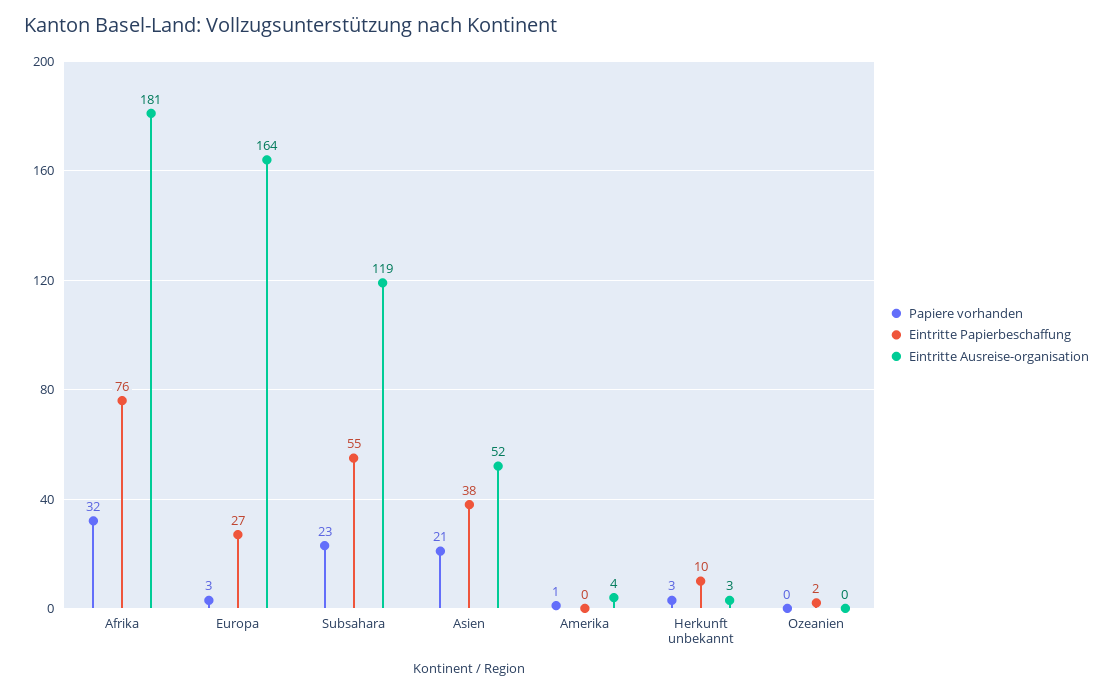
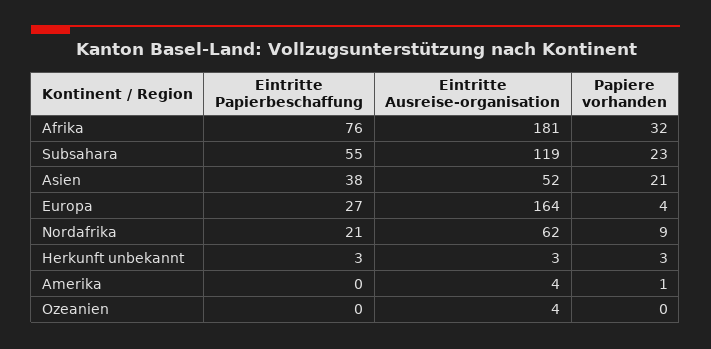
Papiere vorhanden, Europa: 3 -> 4
Eintritte Papierbeschaffung, Herkunft unbekannt: 10 -> 3
Eintritte Papierbeschaffung, Ozeanien: 2 -> 0
Eintritte Ausreise-organisation, Ozeanien: 0 -> 4
Eintritte Papierbeschaffung, Nordafrika: none -> 21
Eintritte Ausreise-organisation, Nordafrika: none -> 62
Papiere vorhanden, Nordafrika: none -> 9

